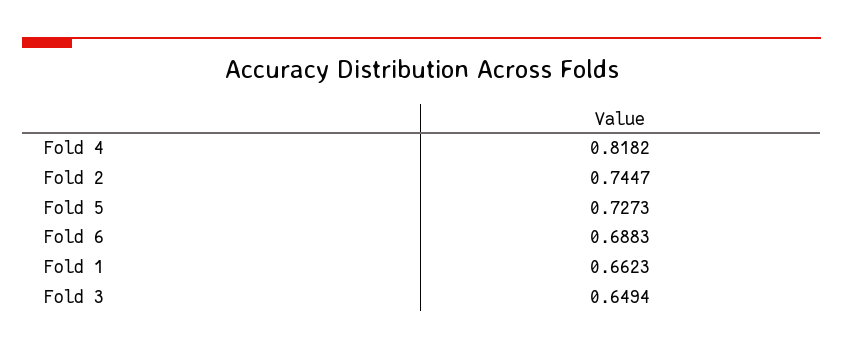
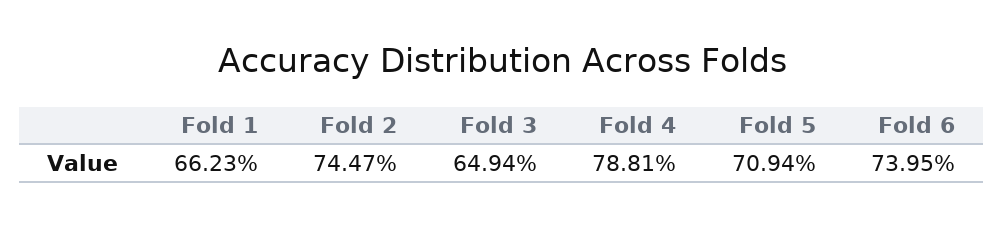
Fold 4: 0.8182 -> 0.7881
Fold 5: 0.7273 -> 0.7094
Fold 6: 0.6883 -> 0.7395

